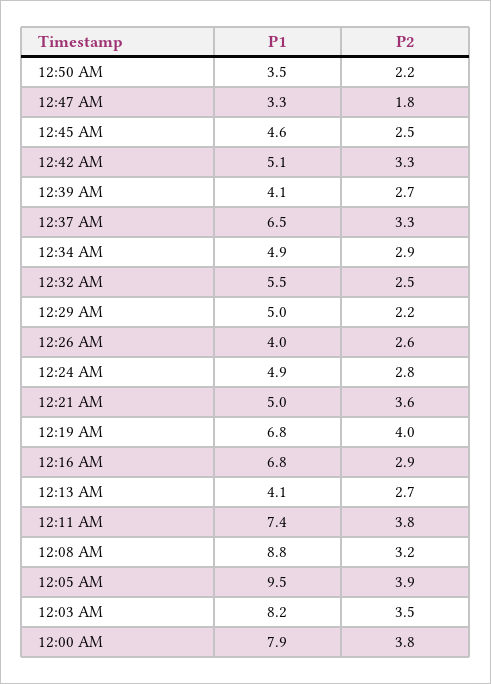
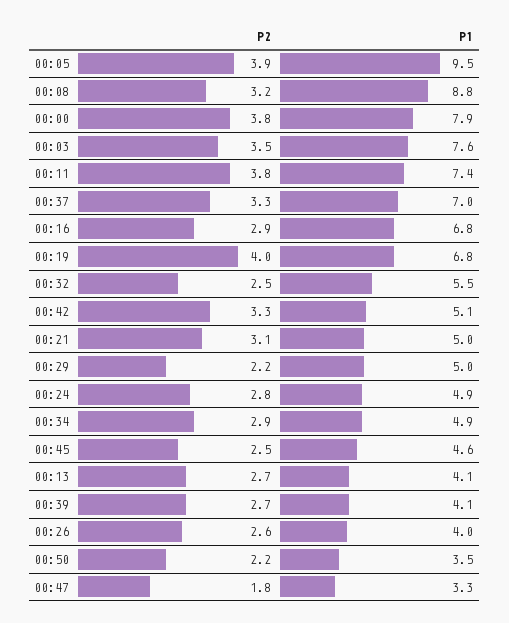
P1, 12:37 AM: 6.5 -> 7
P2, 12:21 AM: 3.6 -> 3.1
P1, 12:03 AM: 8.2 -> 7.6

